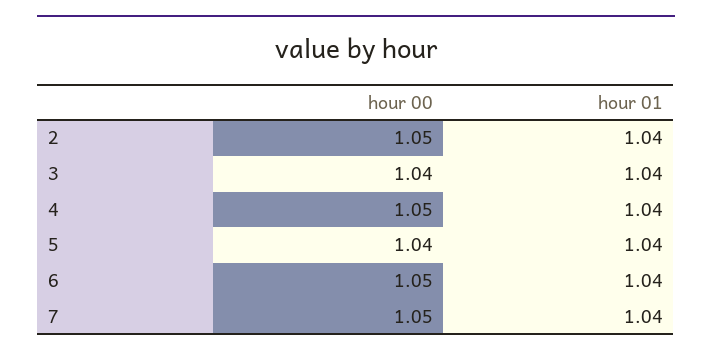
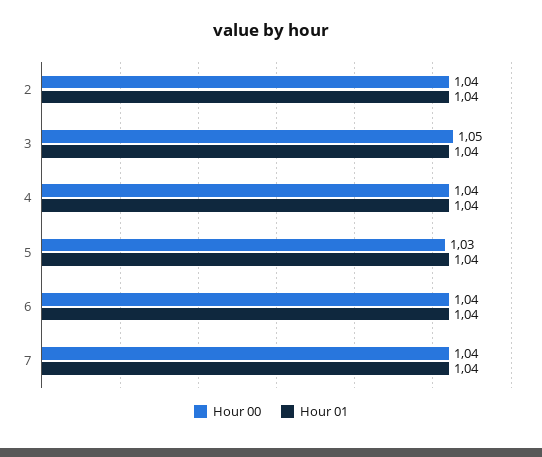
hour 00, 2: 1.05 -> 1.04
hour 00, 3: 1.04 -> 1.05
hour 00, 4: 1.05 -> 1.04
hour 00, 5: 1.04 -> 1.03
hour 00, 6: 1.05 -> 1.04
hour 00, 7: 1.05 -> 1.04

